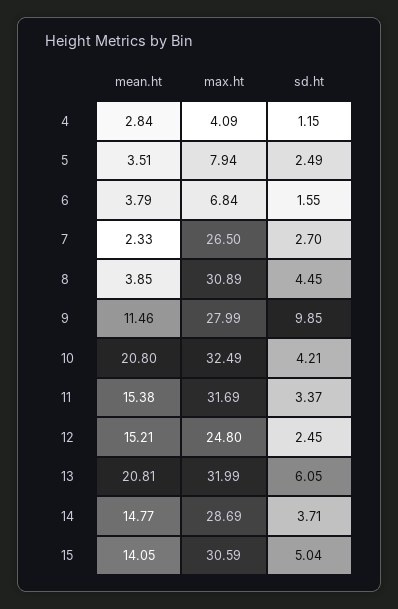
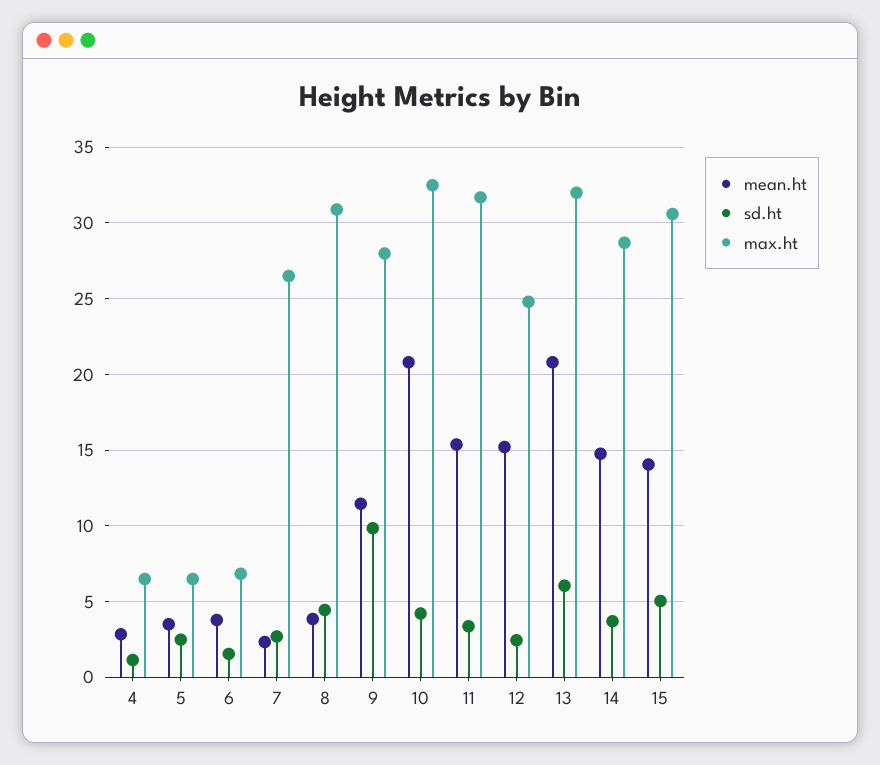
max.ht, 4: 4.09 -> 6.5
max.ht, 5: 7.94 -> 6.5

